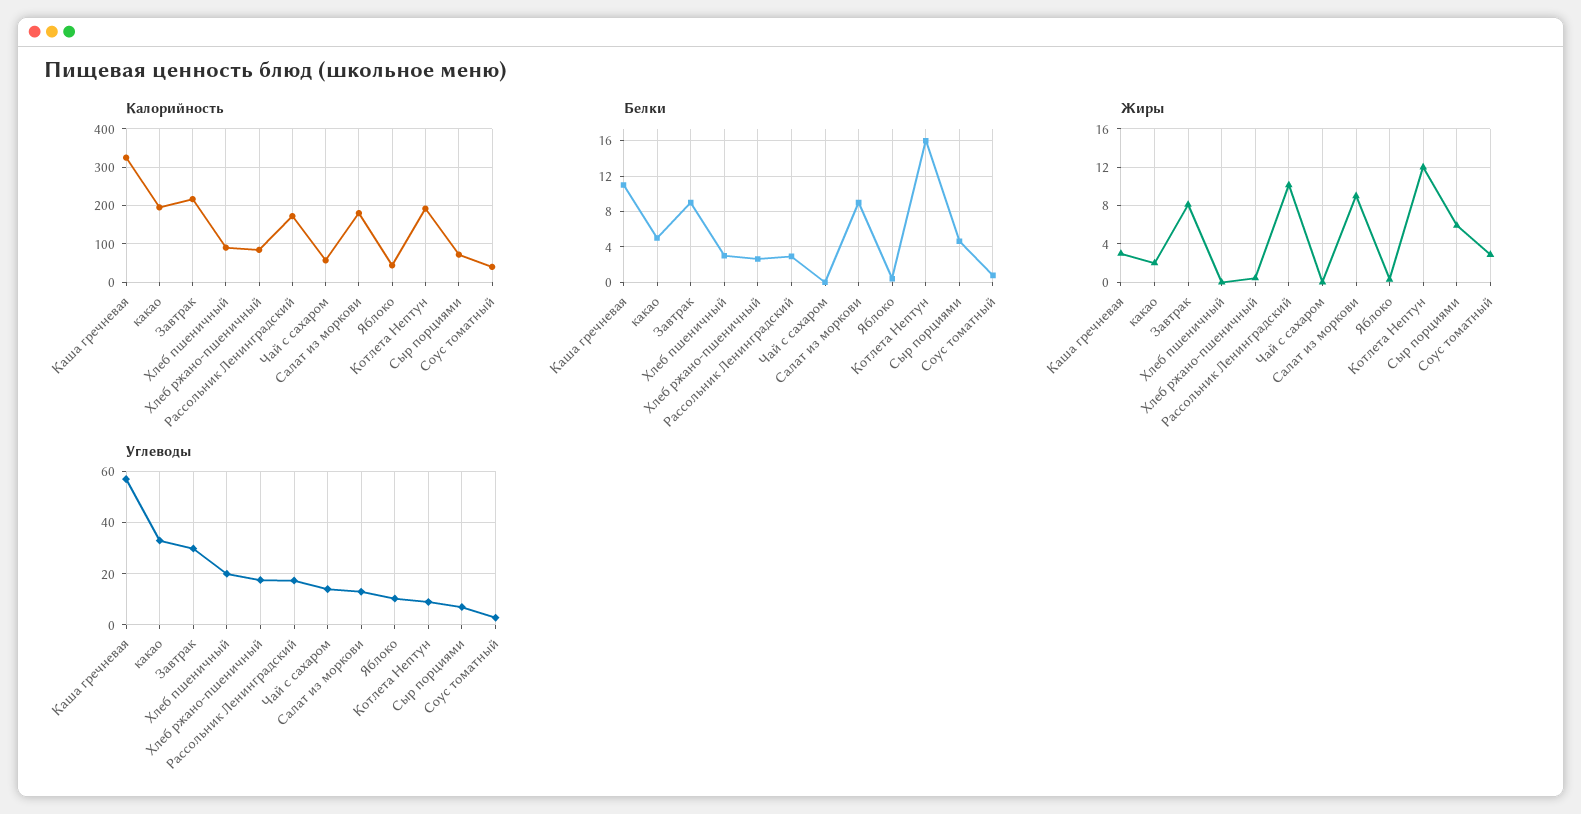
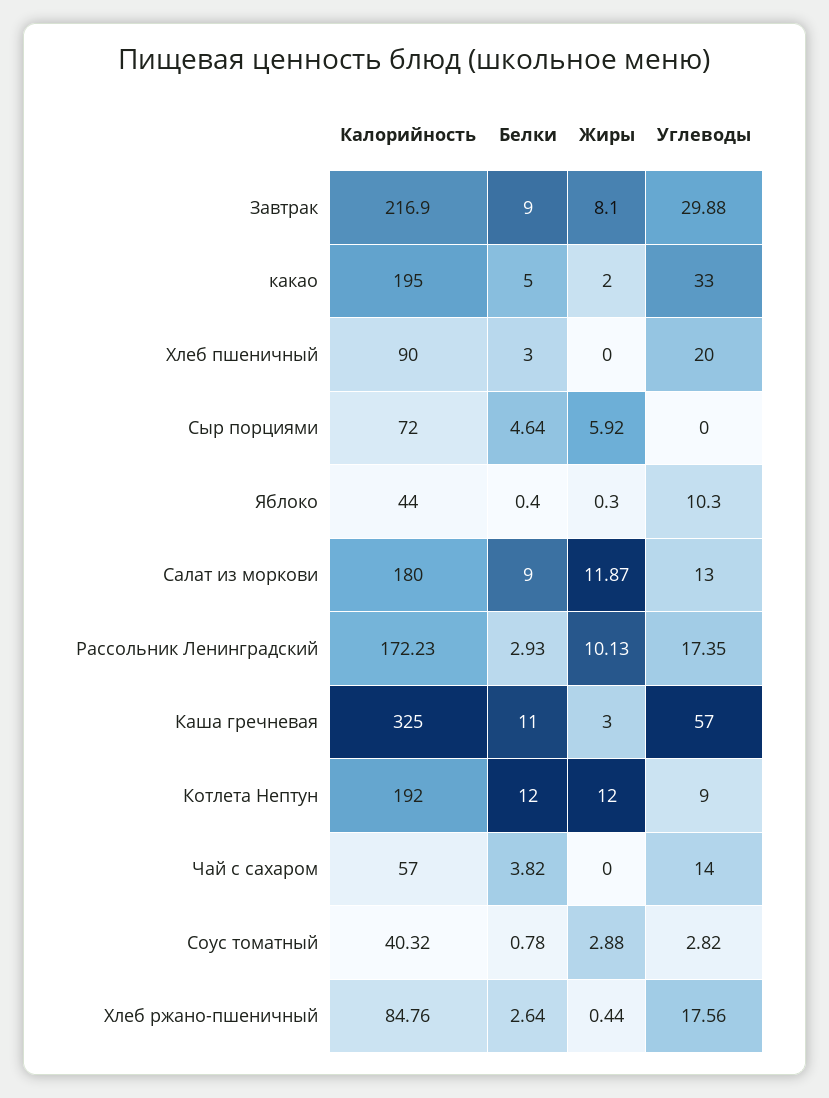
Белки, Чай с сахаром: 0 -> 3.82
Белки, Котлета Нептун: 16 -> 12
Жиры, Салат из моркови: 9 -> 11.87
Углеводы, Сыр порциями: 7.5 -> 0

